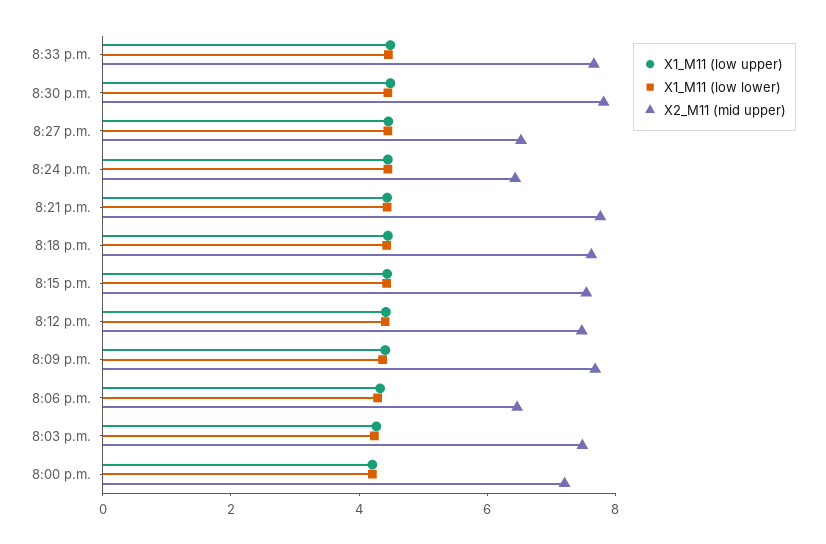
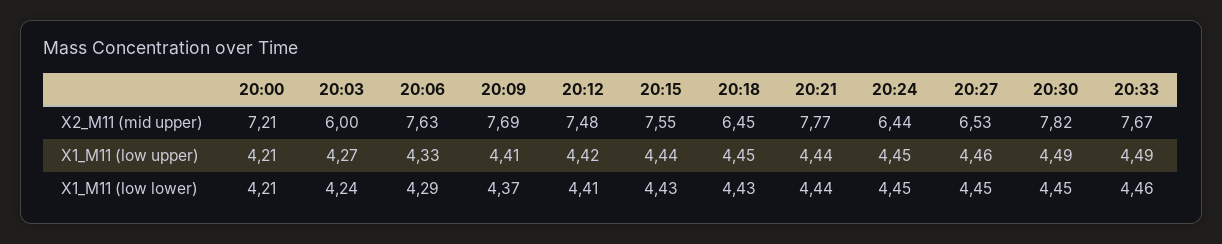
X2_M11 (mid upper), 8:18 p.m.: 7.5 -> 6.45
X2_M11 (mid upper), 8:06 p.m.: 6.5 -> 7.63
X2_M11 (mid upper), 8:03 p.m.: 7.5 -> 6

